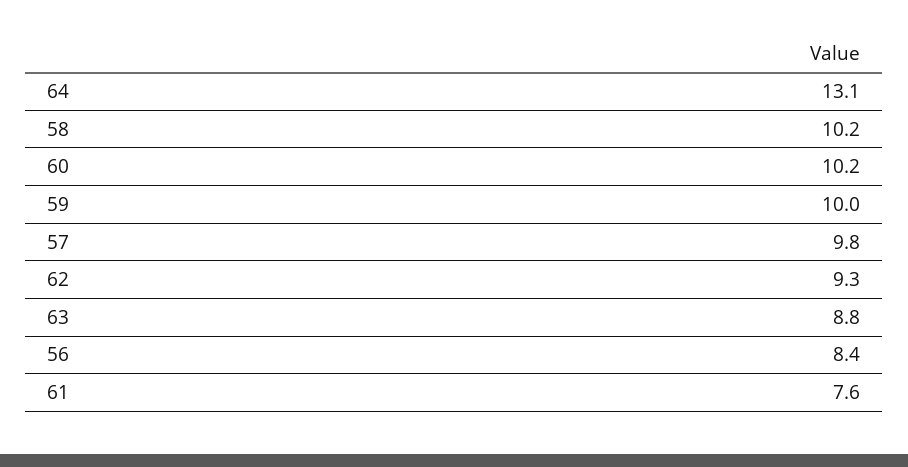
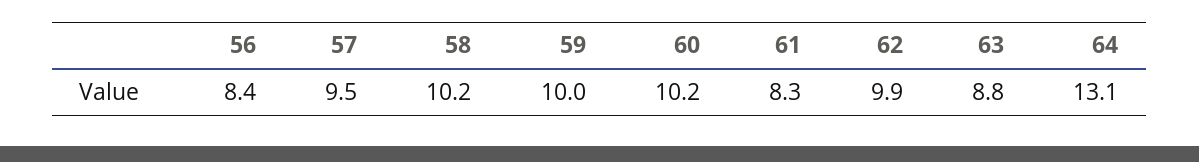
57: 9.8 -> 9.5
62: 9.3 -> 9.9
61: 7.6 -> 8.3

